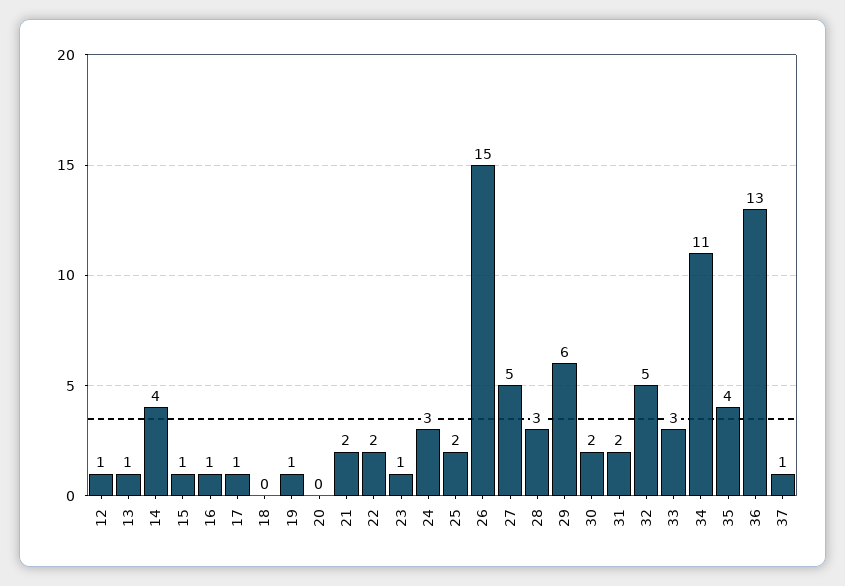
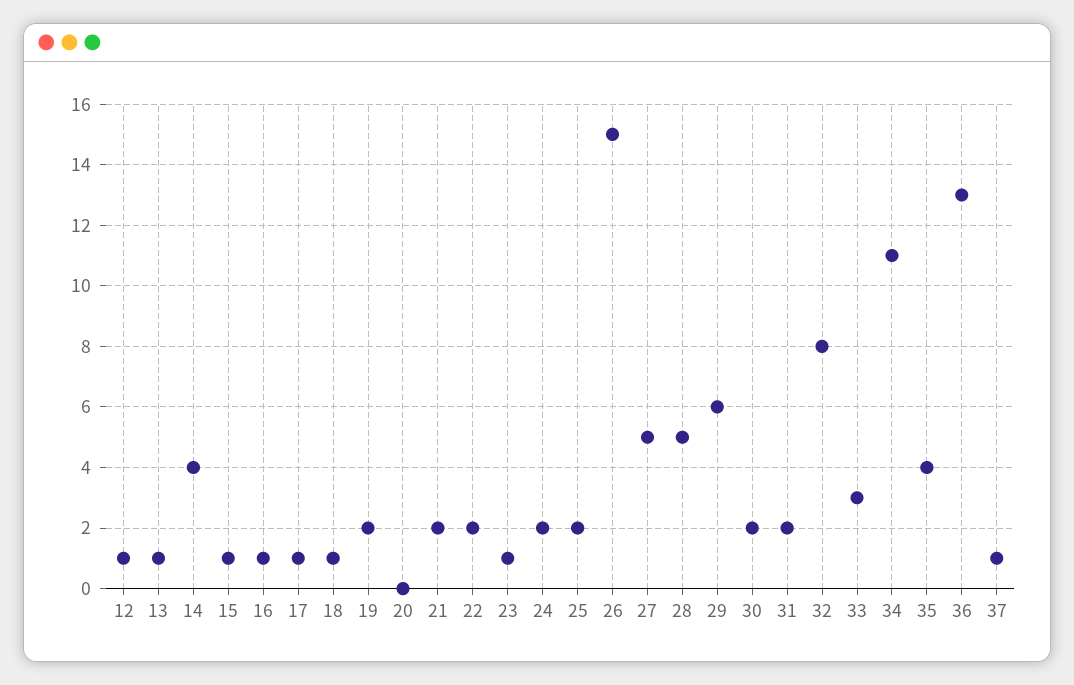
18: 0 -> 1
19: 1 -> 2
24: 3 -> 2
28: 3 -> 5
32: 5 -> 8

